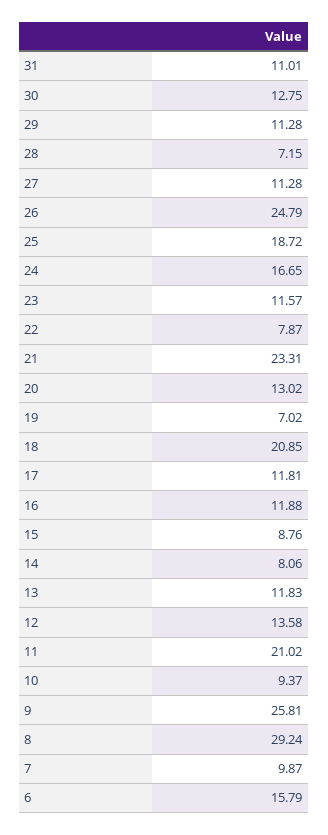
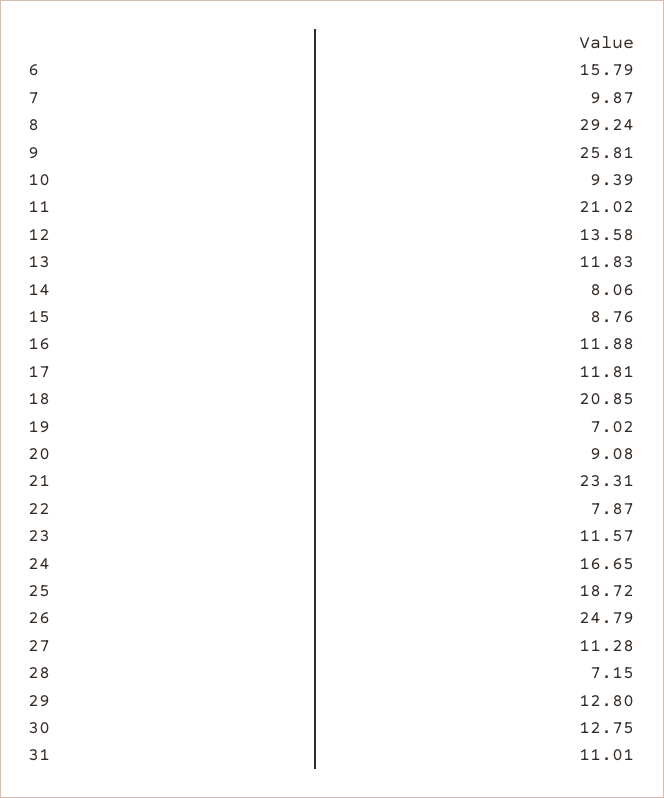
29: 11.28 -> 12.8
20: 13.02 -> 9.08
10: 9.37 -> 9.39

